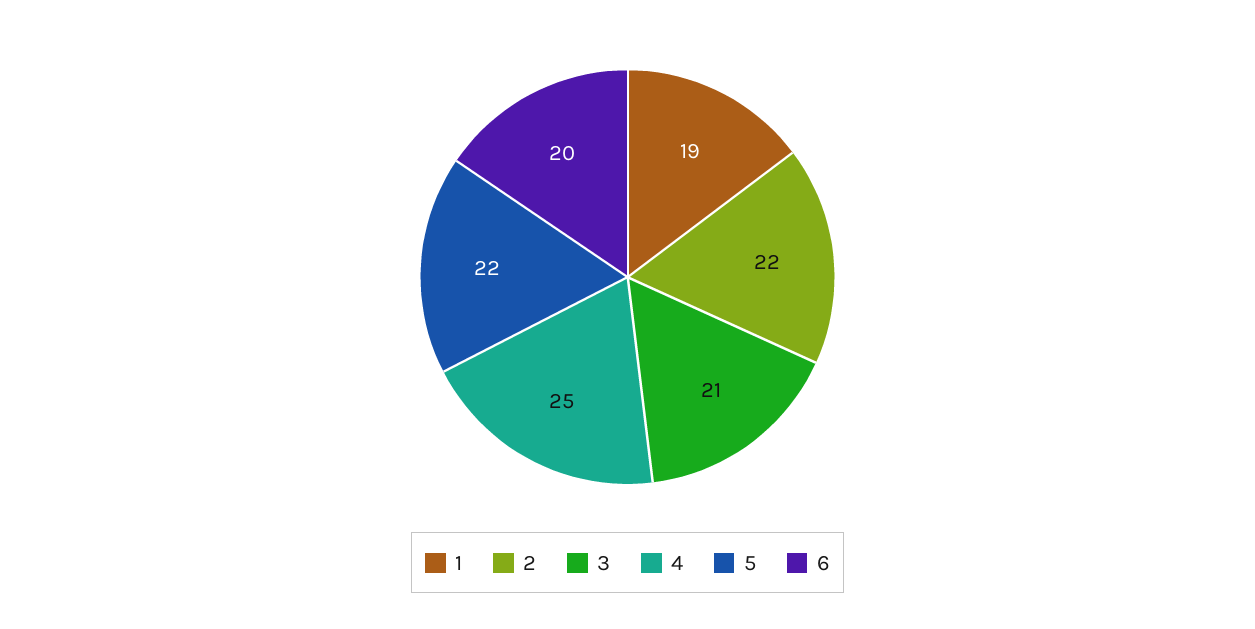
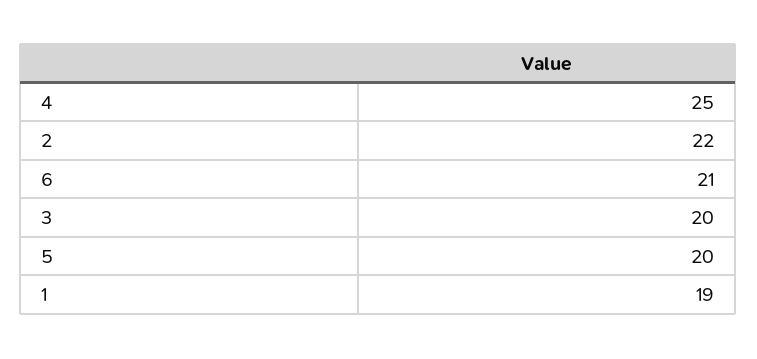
3: 21 -> 20
5: 22 -> 20
6: 20 -> 21

